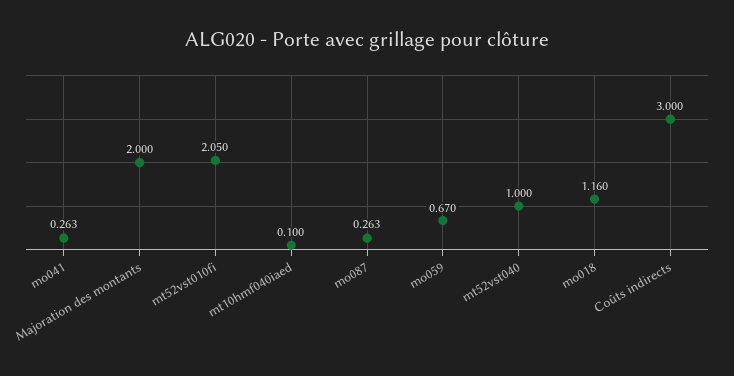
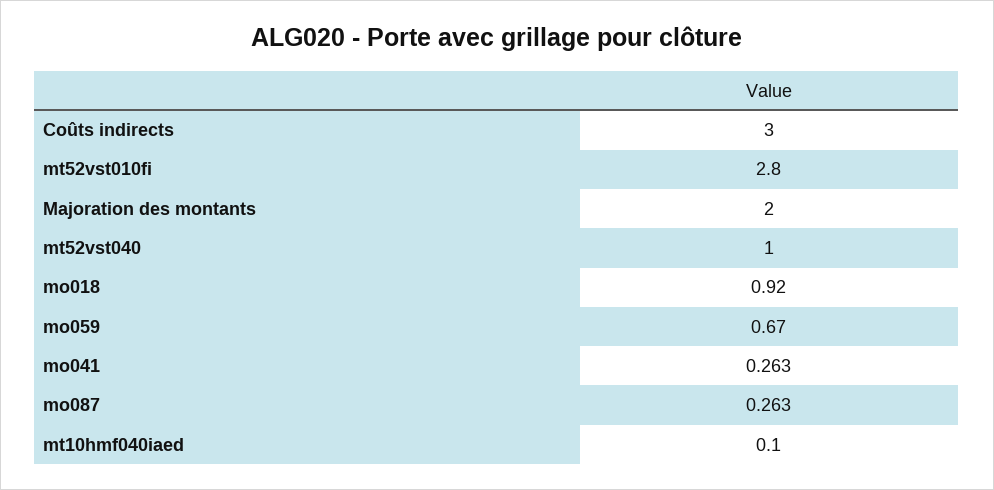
mt52vst010fi: 2.05 -> 2.8
mo018: 1.16 -> 0.92

